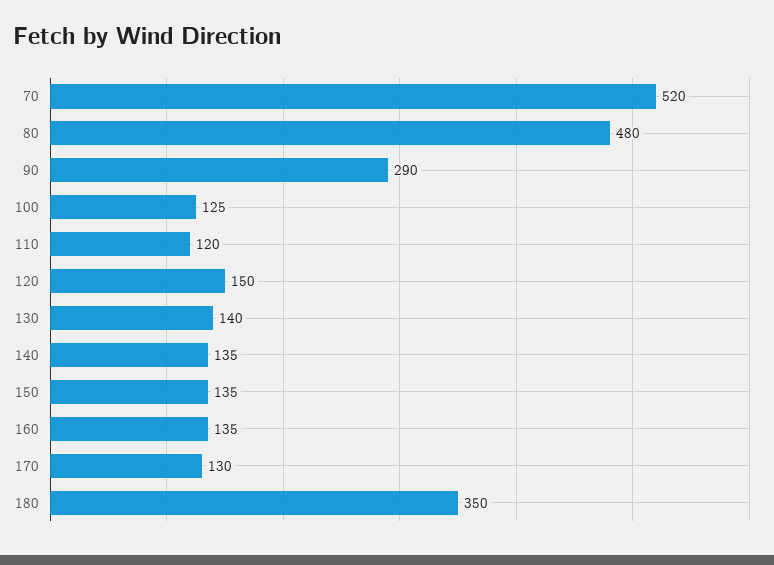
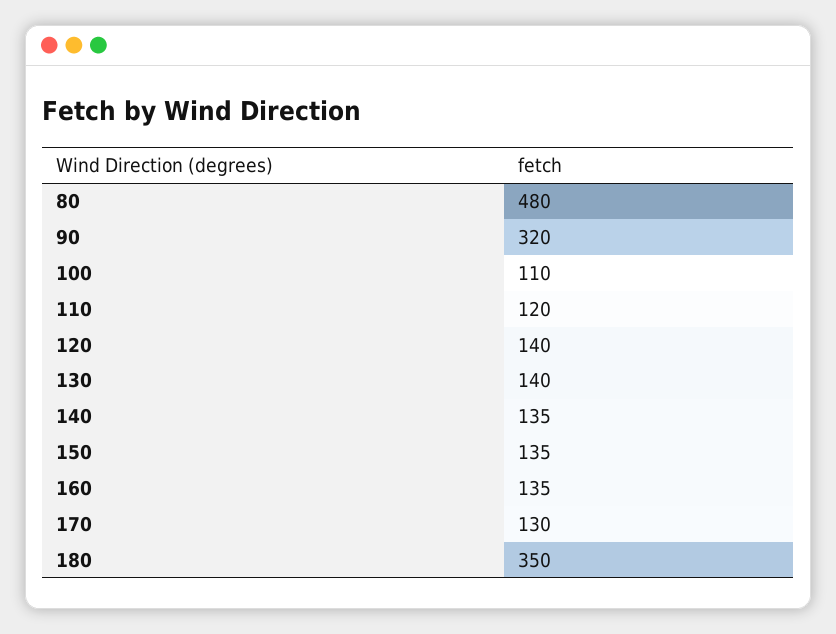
70: 520 -> none
90: 290 -> 320
100: 125 -> 110
120: 150 -> 140

